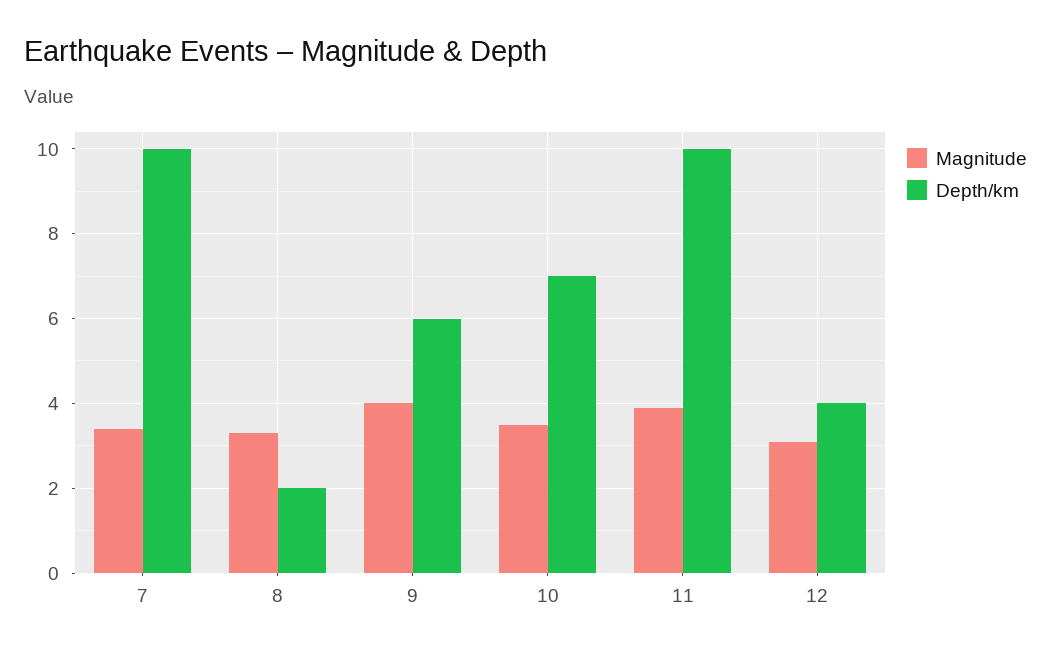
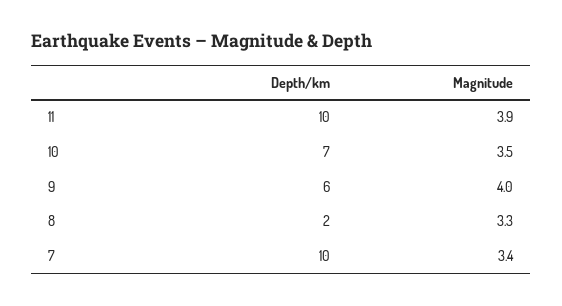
Magnitude, 12: 3 -> none
Depth/km, 12: 4 -> none

